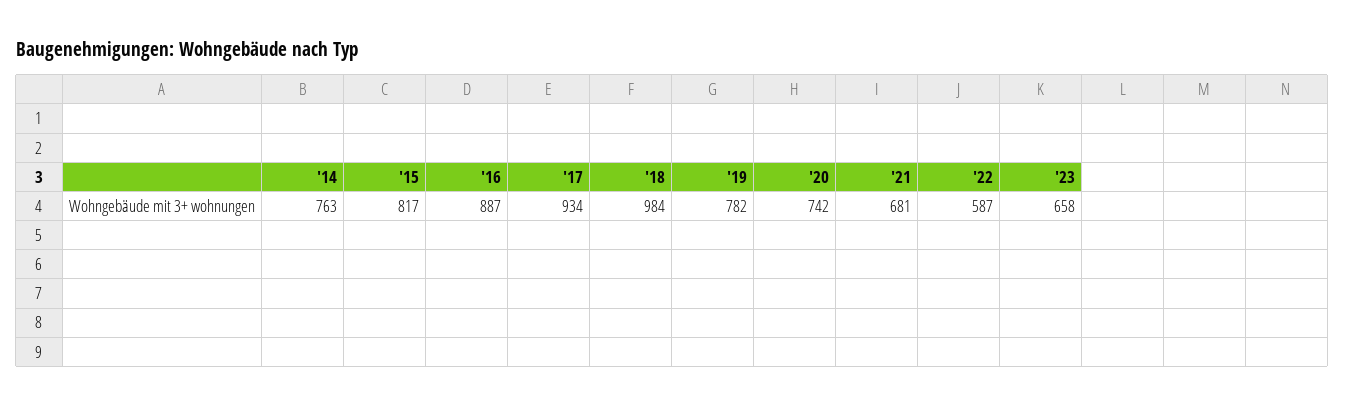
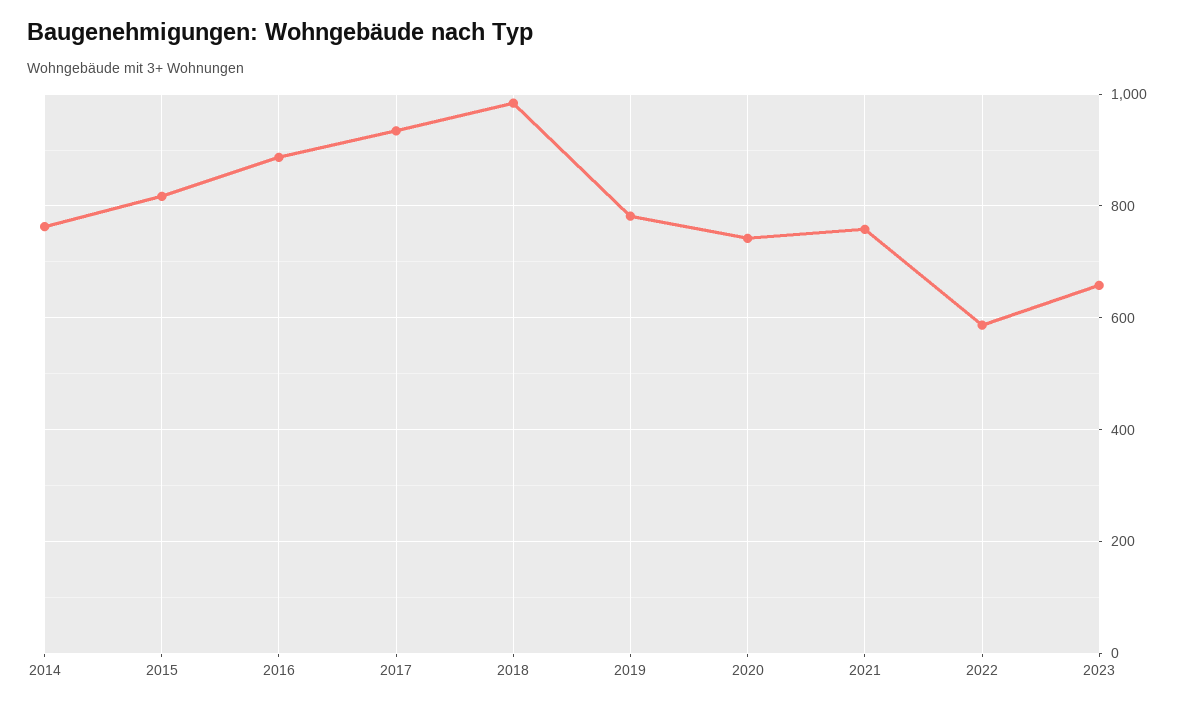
'21: 681 -> 760

